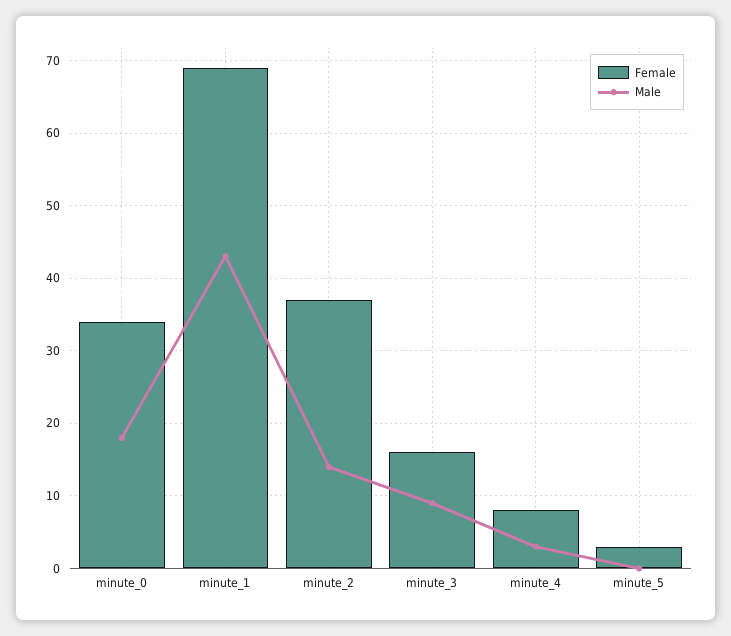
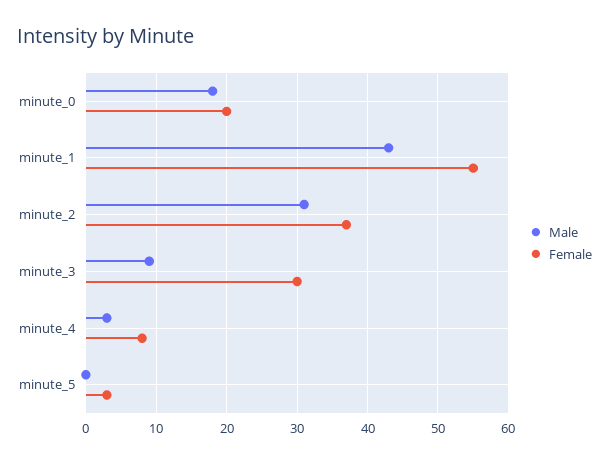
Female, minute_0: 34 -> 20
Female, minute_1: 69 -> 55
Male, minute_2: 14 -> 31
Female, minute_3: 16 -> 30

